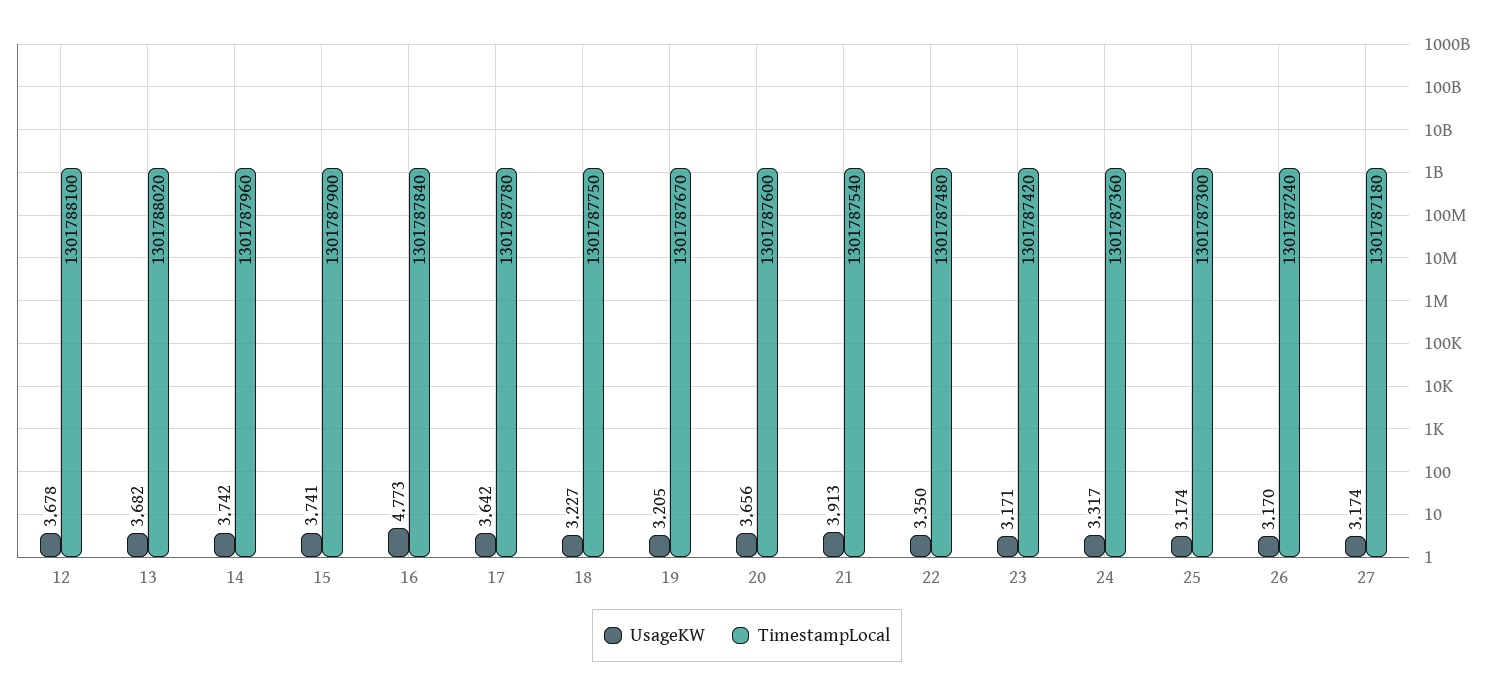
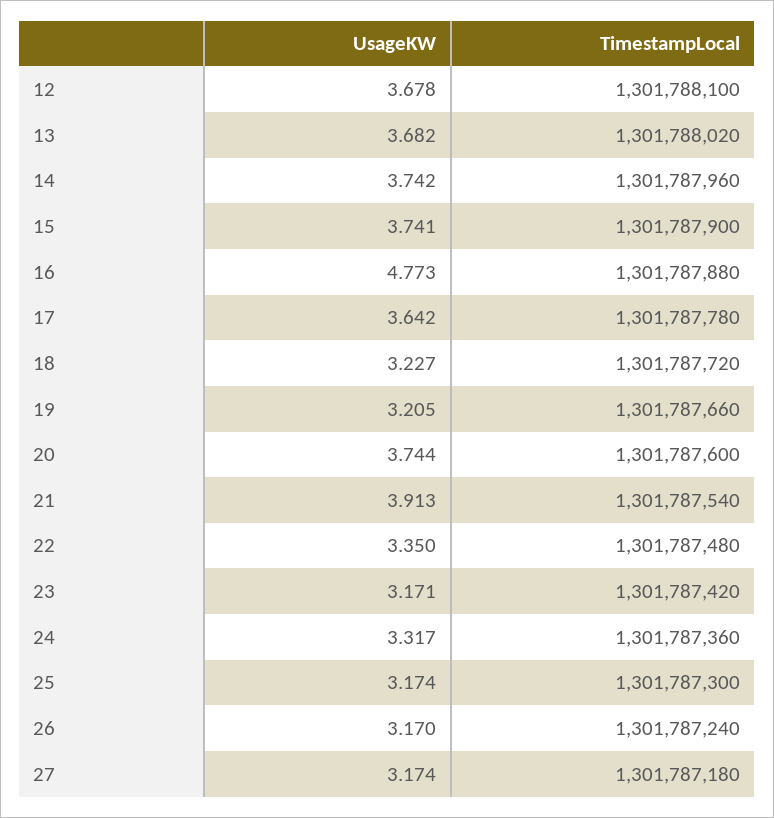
TimestampLocal, 16: 1301787840 -> 1301787880
TimestampLocal, 18: 1301787750 -> 1301787720
TimestampLocal, 19: 1301787670 -> 1301787660
UsageKW, 20: 3.656 -> 3.744

